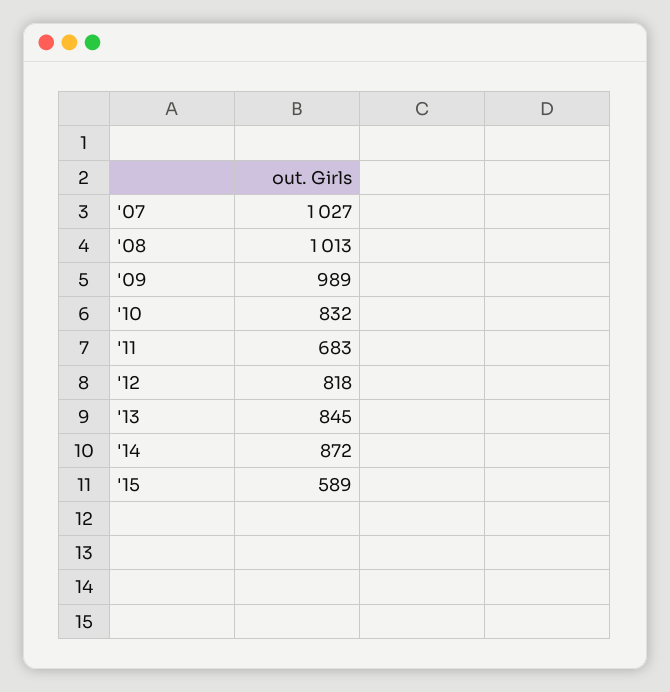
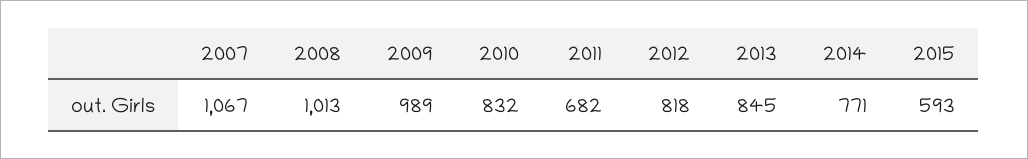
'07: 1027 -> 1067
'11: 683 -> 682
'14: 872 -> 771
'15: 589 -> 593

